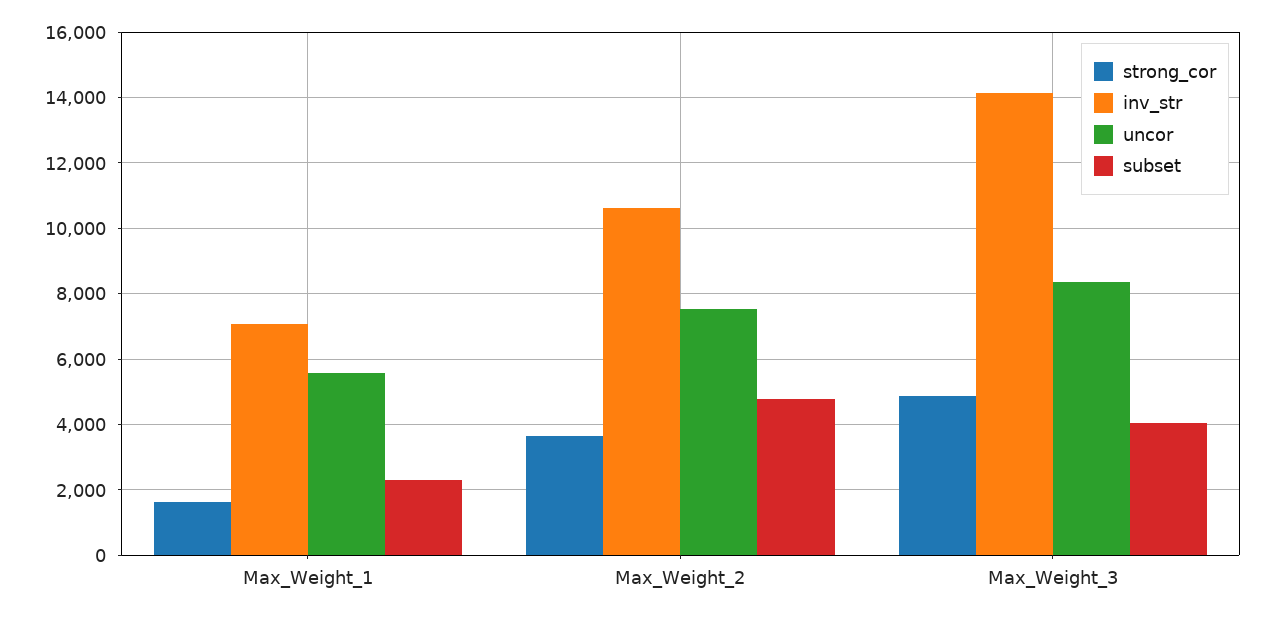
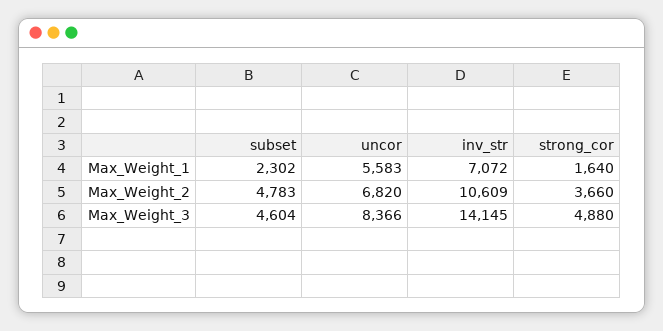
uncor, Max_Weight_2: 7600 -> 6820
subset, Max_Weight_3: 4000 -> 4604

